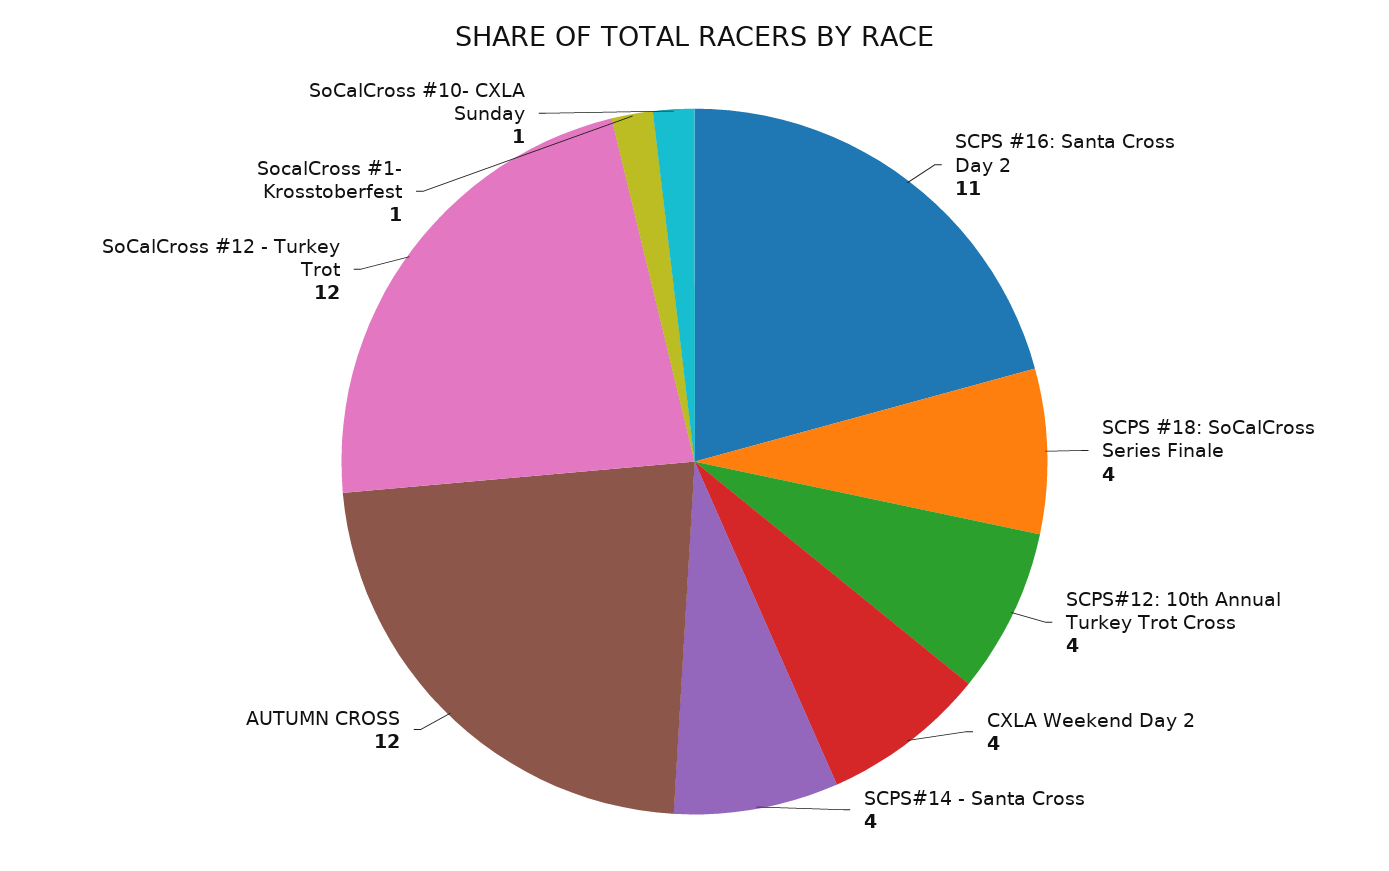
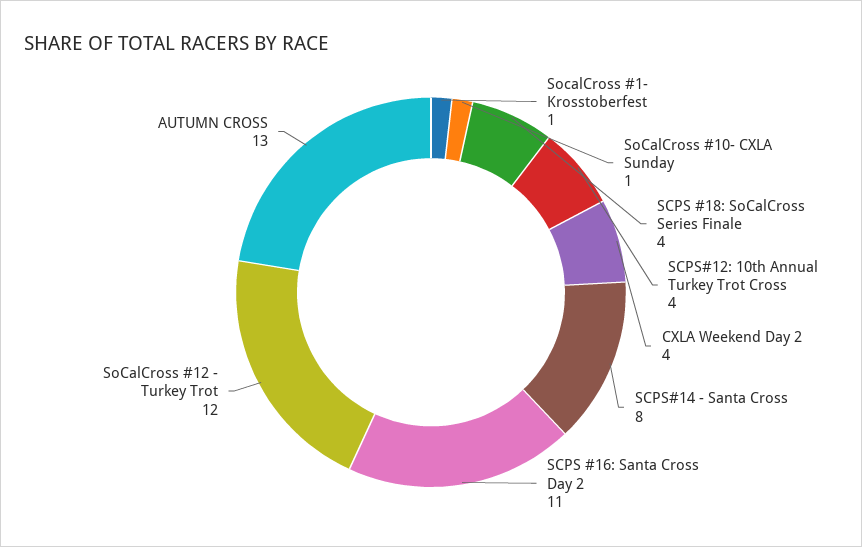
SCPS#14 - Santa Cross: 4 -> 8
AUTUMN CROSS: 12 -> 13

